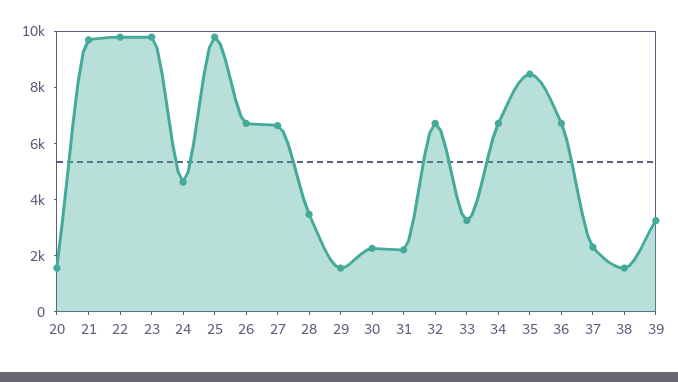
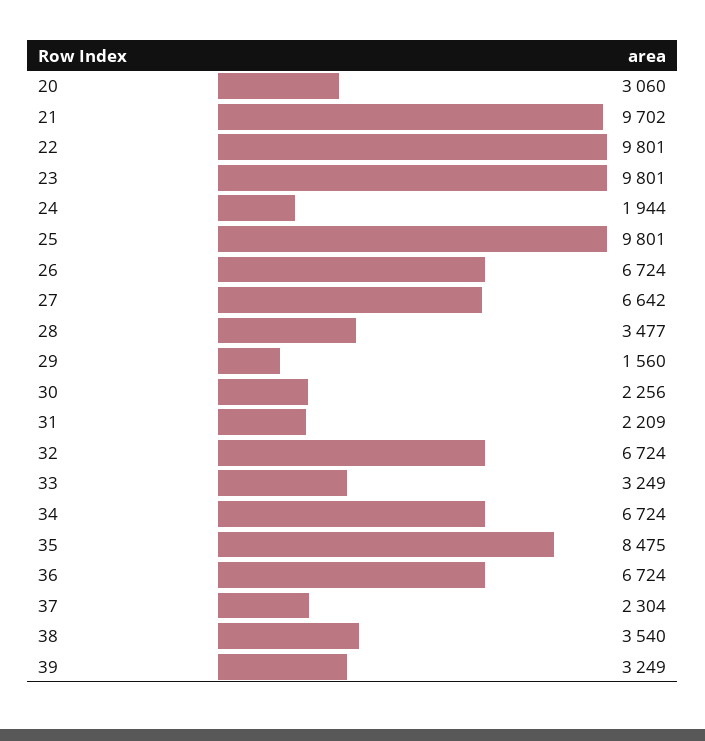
20: 1500 -> 3060
24: 4500 -> 1944
38: 1500 -> 3540

